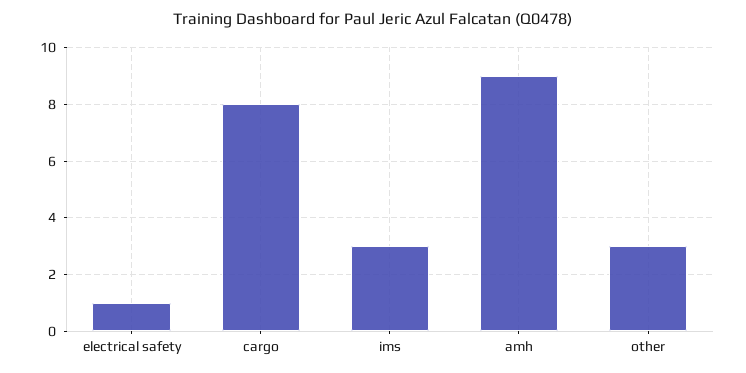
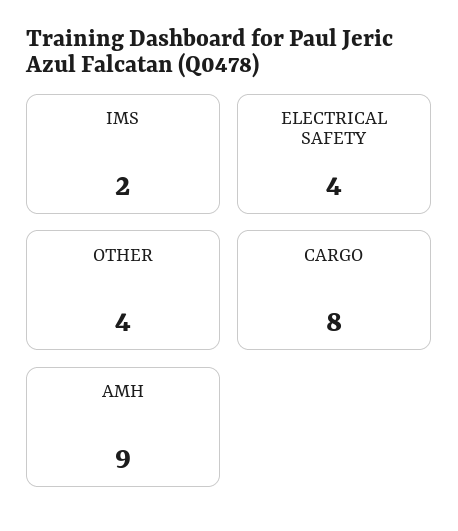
electrical safety: 1 -> 4
ims: 3 -> 2
other: 3 -> 4

